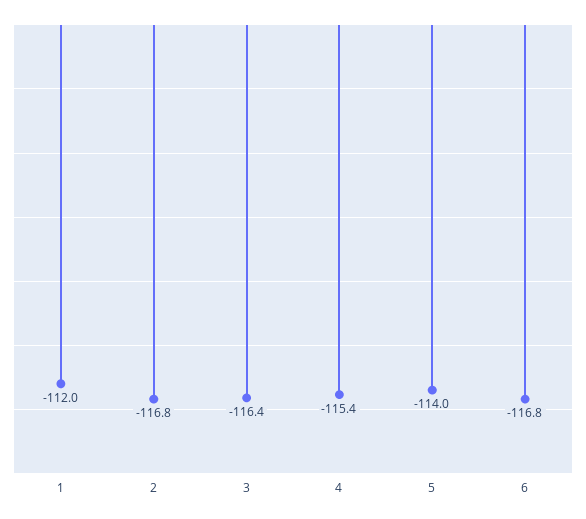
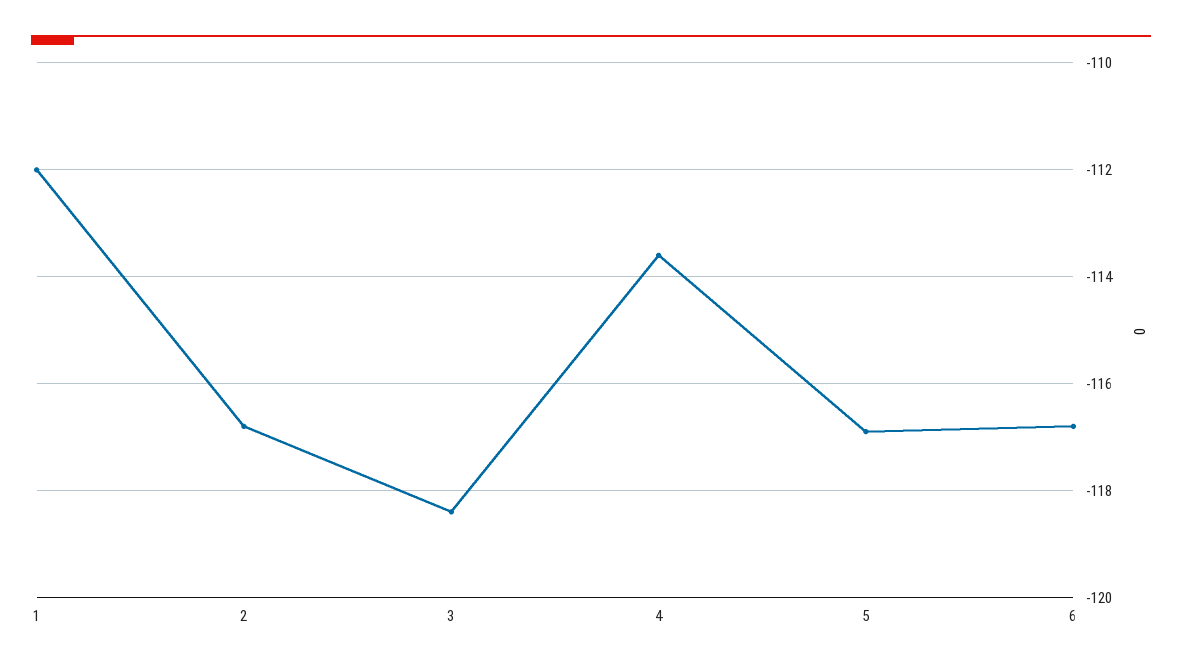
3: -116.4 -> -118.5
4: -115.4 -> -113.5
5: -114 -> -117

